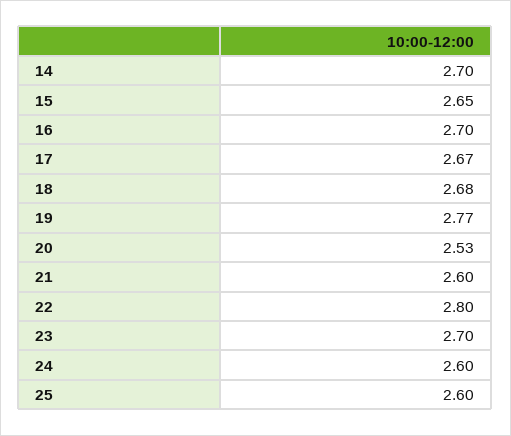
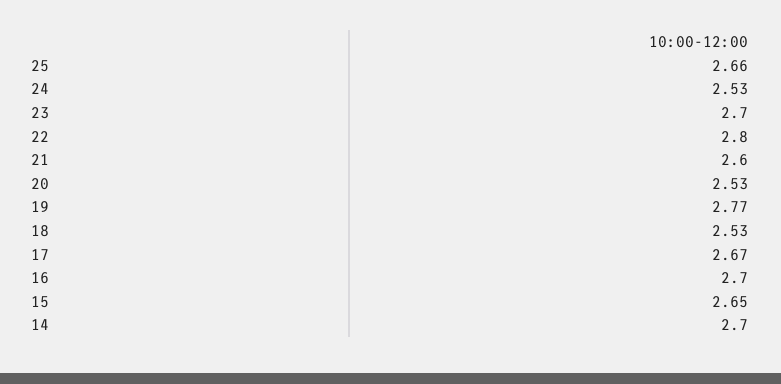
18: 2.68 -> 2.53
24: 2.6 -> 2.53
25: 2.6 -> 2.66

